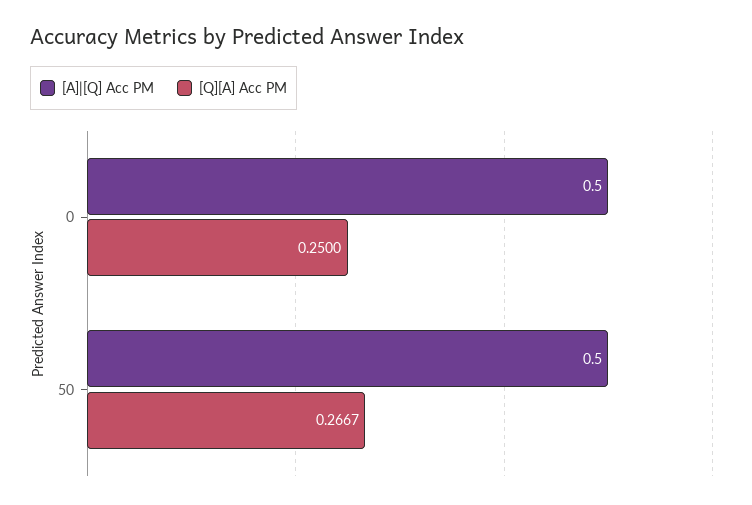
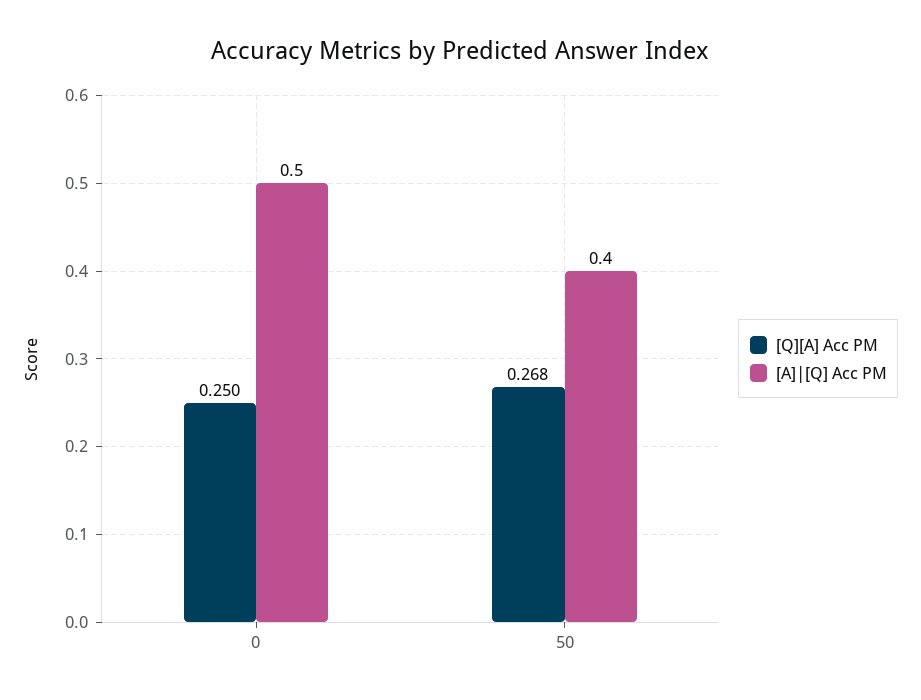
[A]|[Q] Acc PM, 50: 0.5 -> 0.4
[Q][A] Acc PM, 50: 0.2667 -> 0.268

